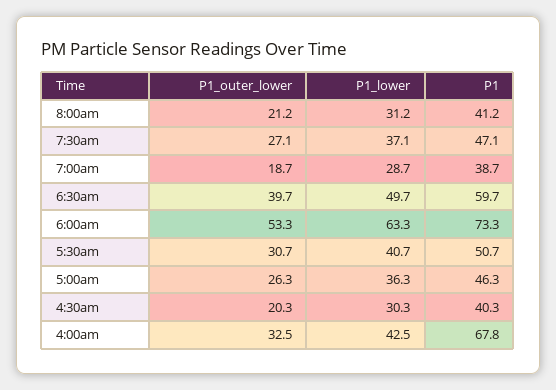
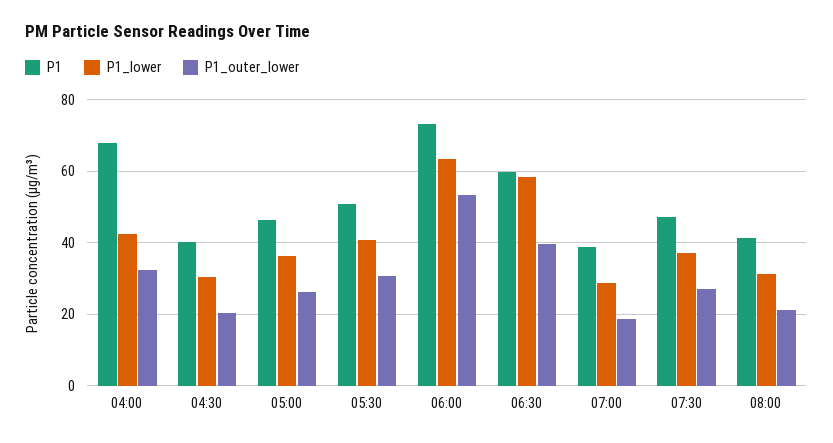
P1_lower, 6:30am: 49.7 -> 58

